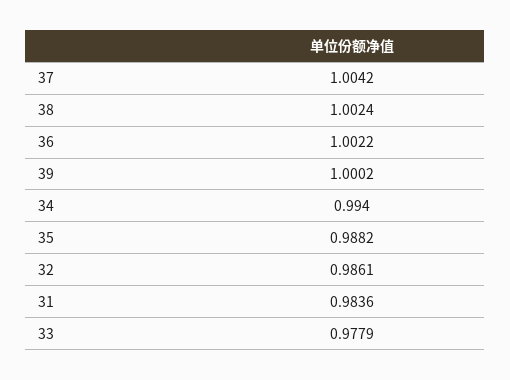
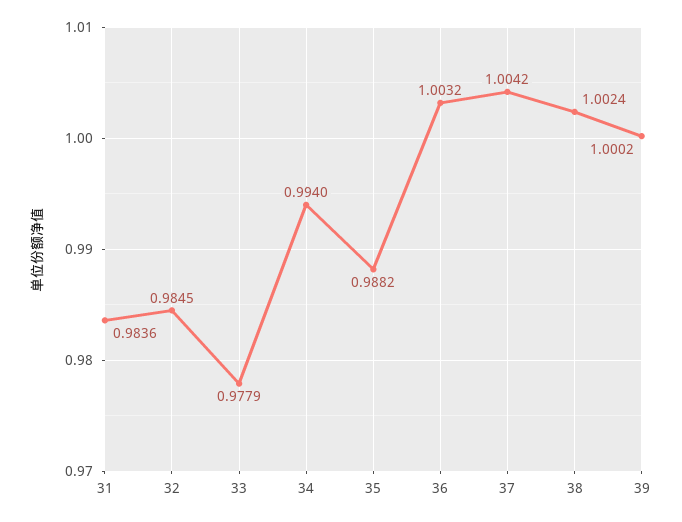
36: 1.0022 -> 1.0032
32: 0.9861 -> 0.9845

